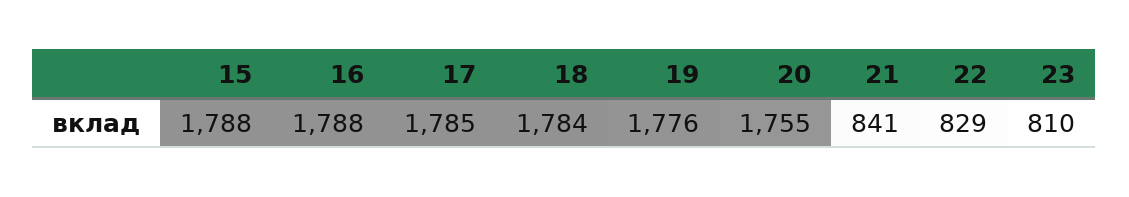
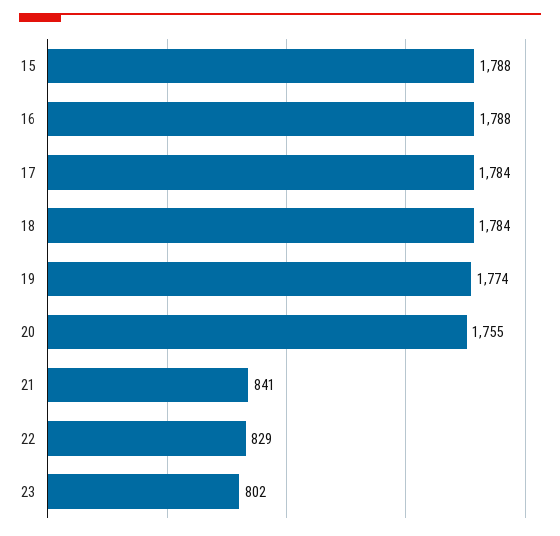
17: 1785 -> 1784
19: 1776 -> 1774
23: 810 -> 802

